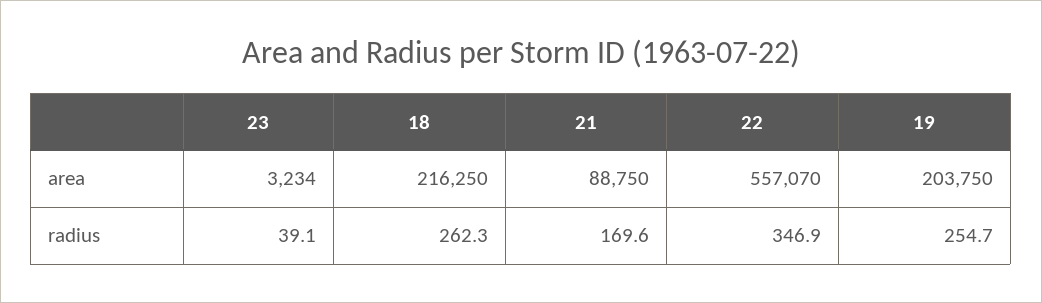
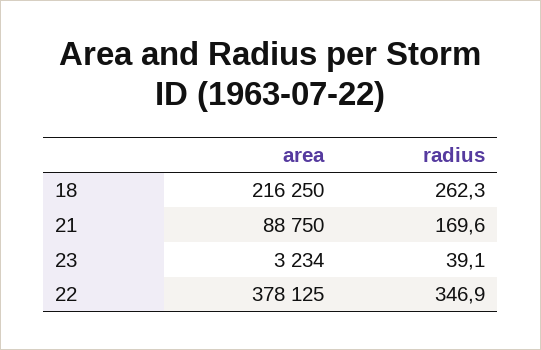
22, area: 557070 -> 378125
19, area: 203750 -> none
19, radius: 254.7 -> none

